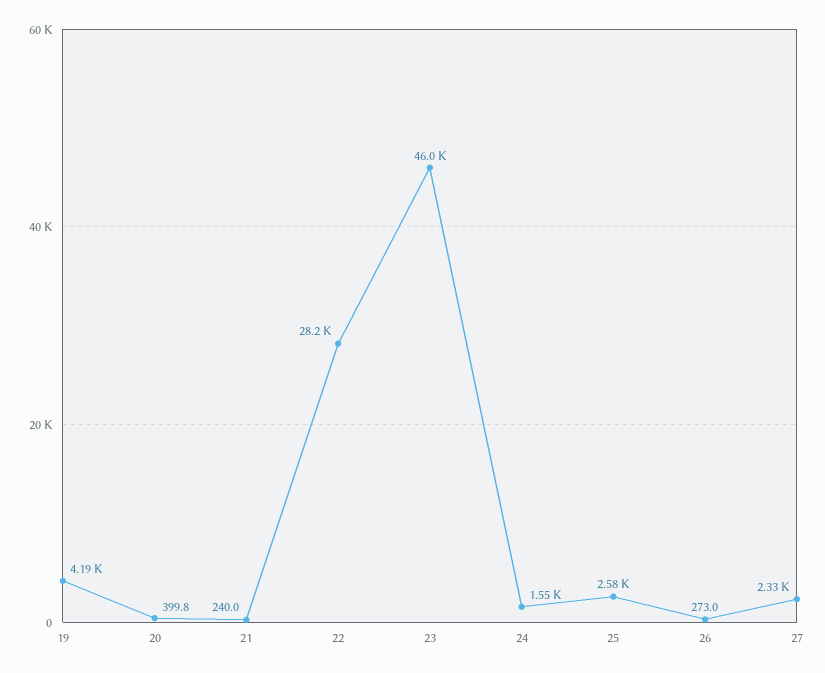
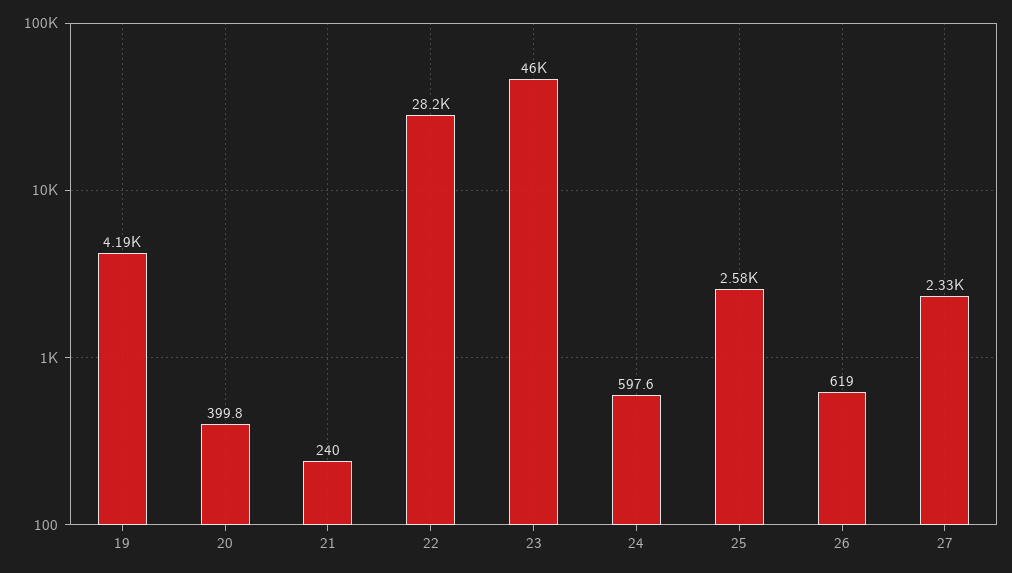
24: 1550 -> 597.6
26: 273 -> 619

